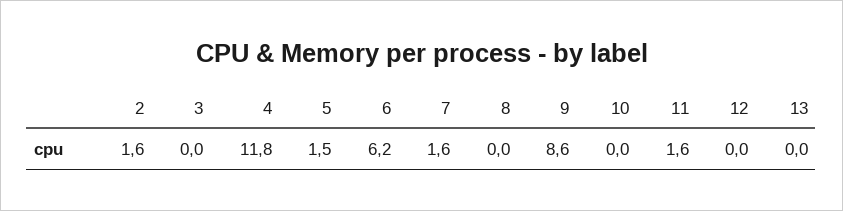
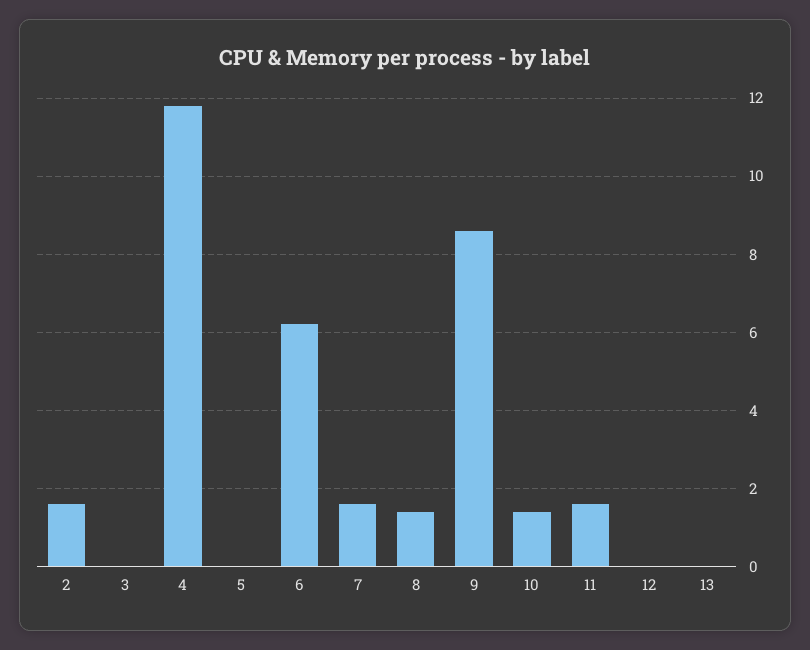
5: 1.5 -> 0
8: 0 -> 1.5
10: 0 -> 1.5

